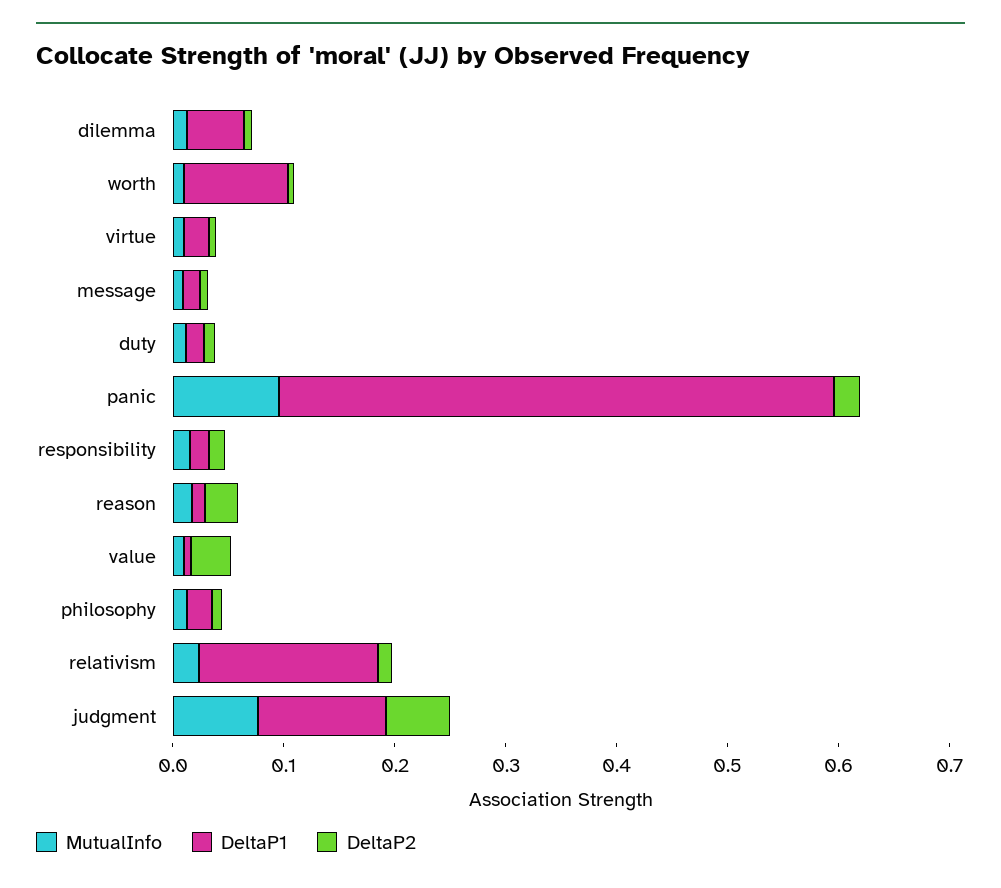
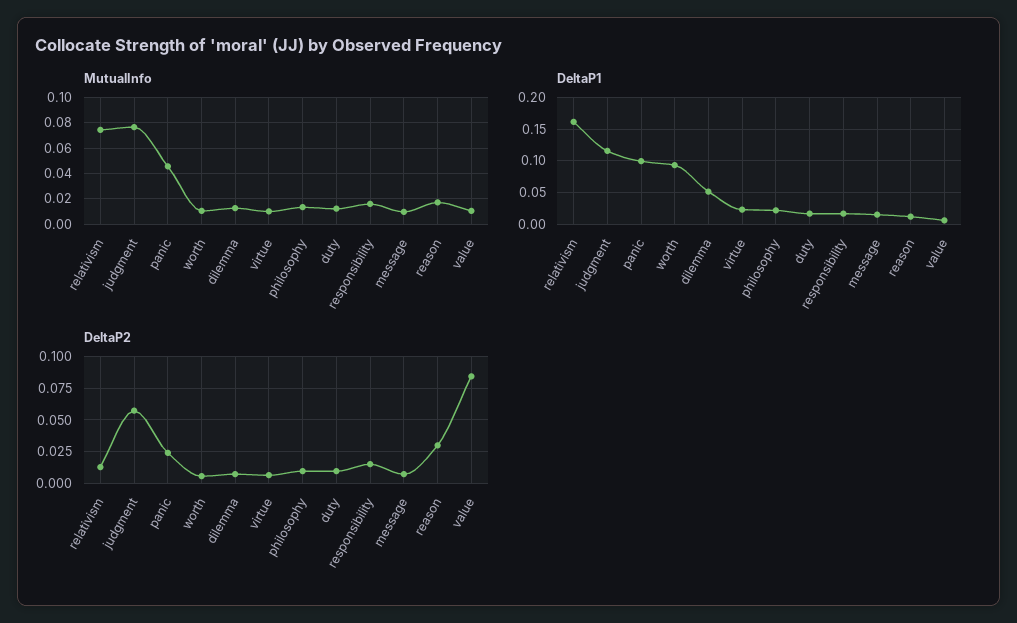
MutualInfo, panic: 0.1 -> 0.045
DeltaP1, panic: 0.5 -> 0.1
DeltaP2, value: 0.04 -> 0.085
MutualInfo, relativism: 0.02 -> 0.075

